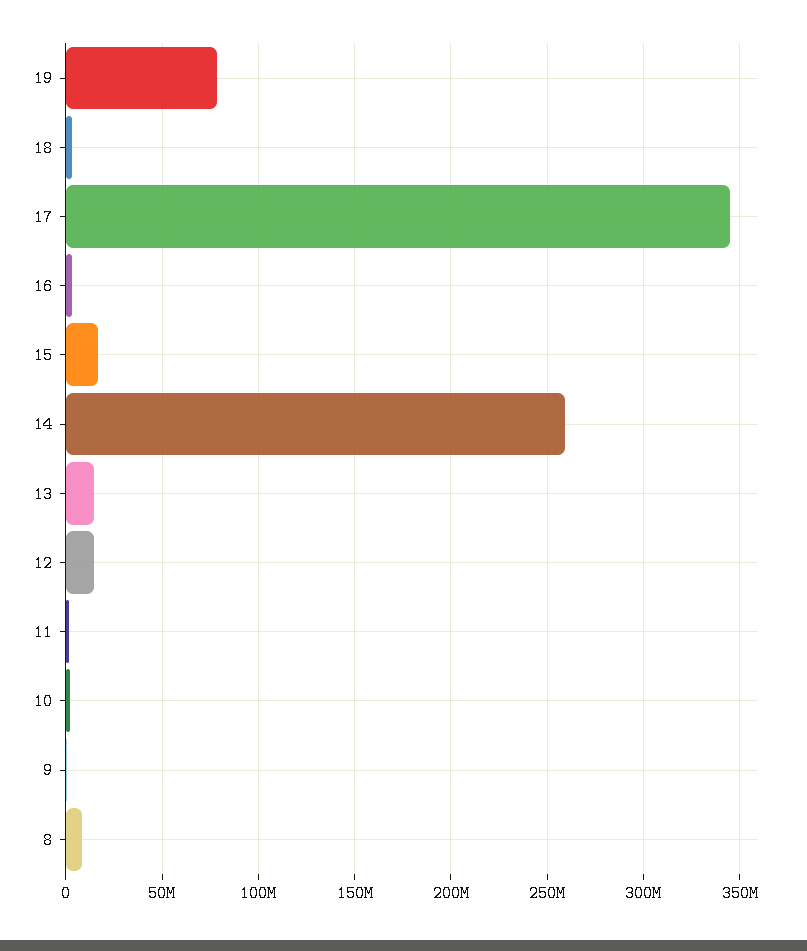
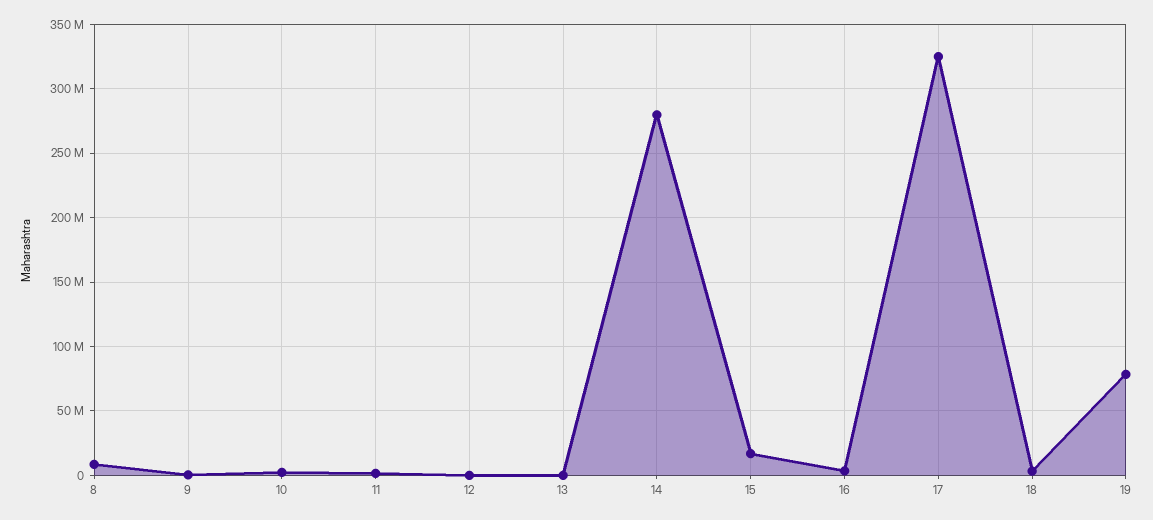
17: 345000000 -> 325000000
14: 260000000 -> 280000000
13: 15000000 -> 0
12: 15000000 -> 0

